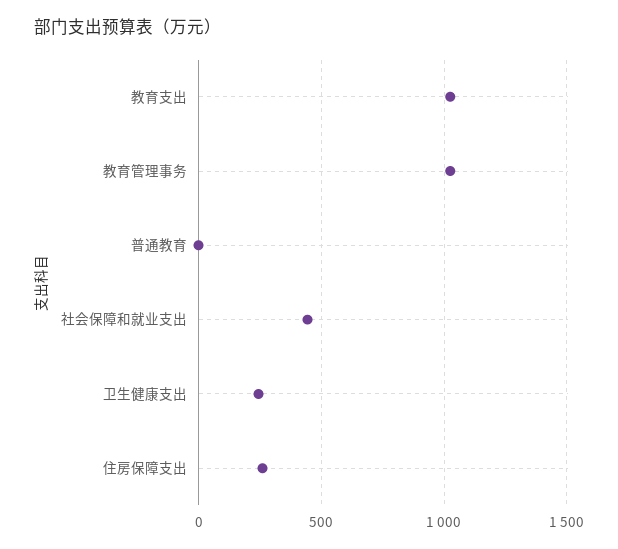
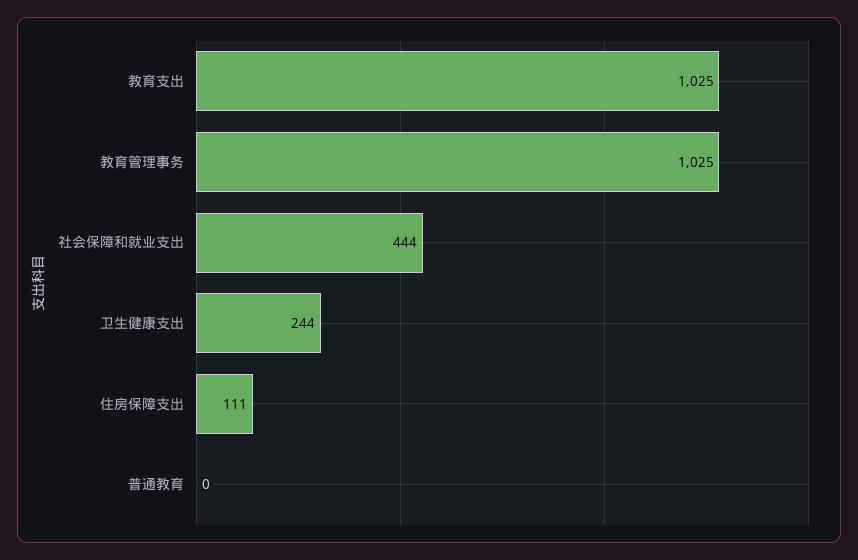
住房保障支出: 250 -> 111

